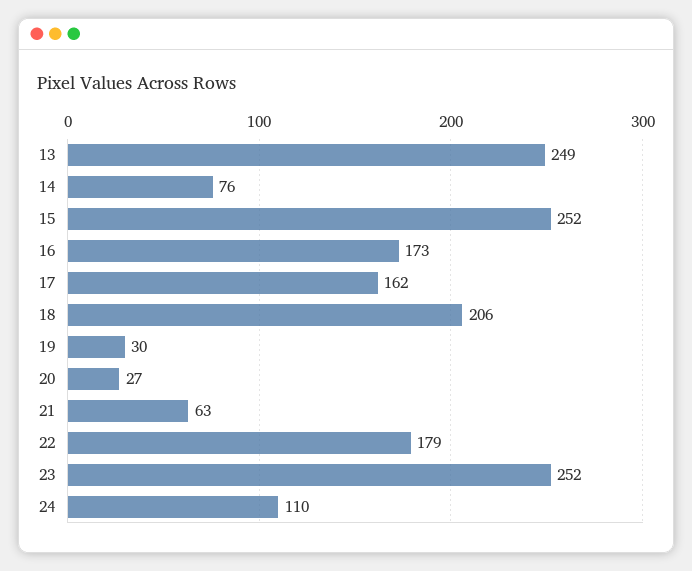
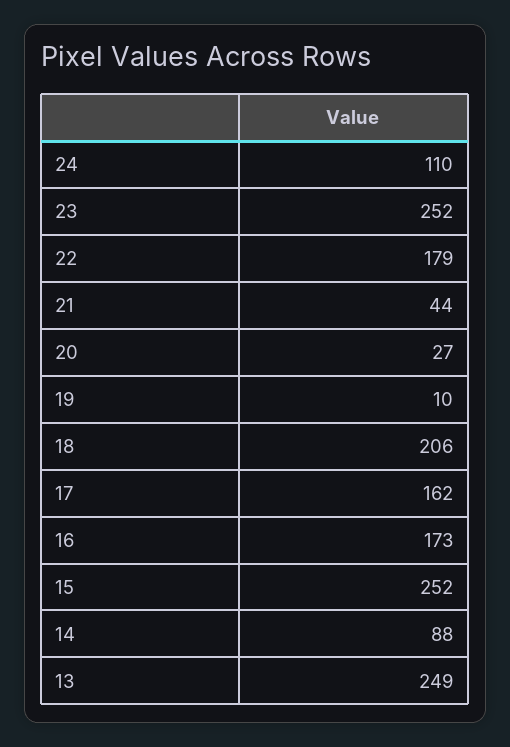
14: 76 -> 88
19: 30 -> 10
21: 63 -> 44

